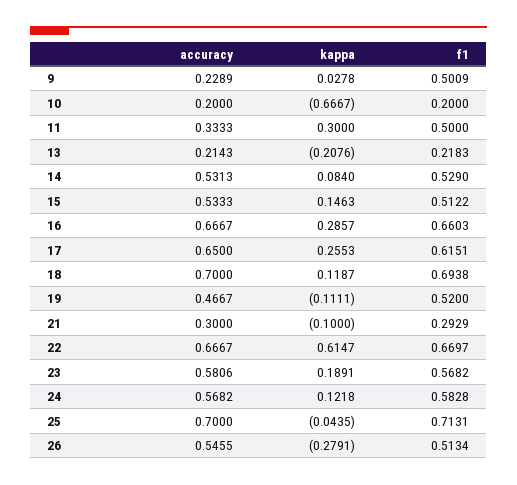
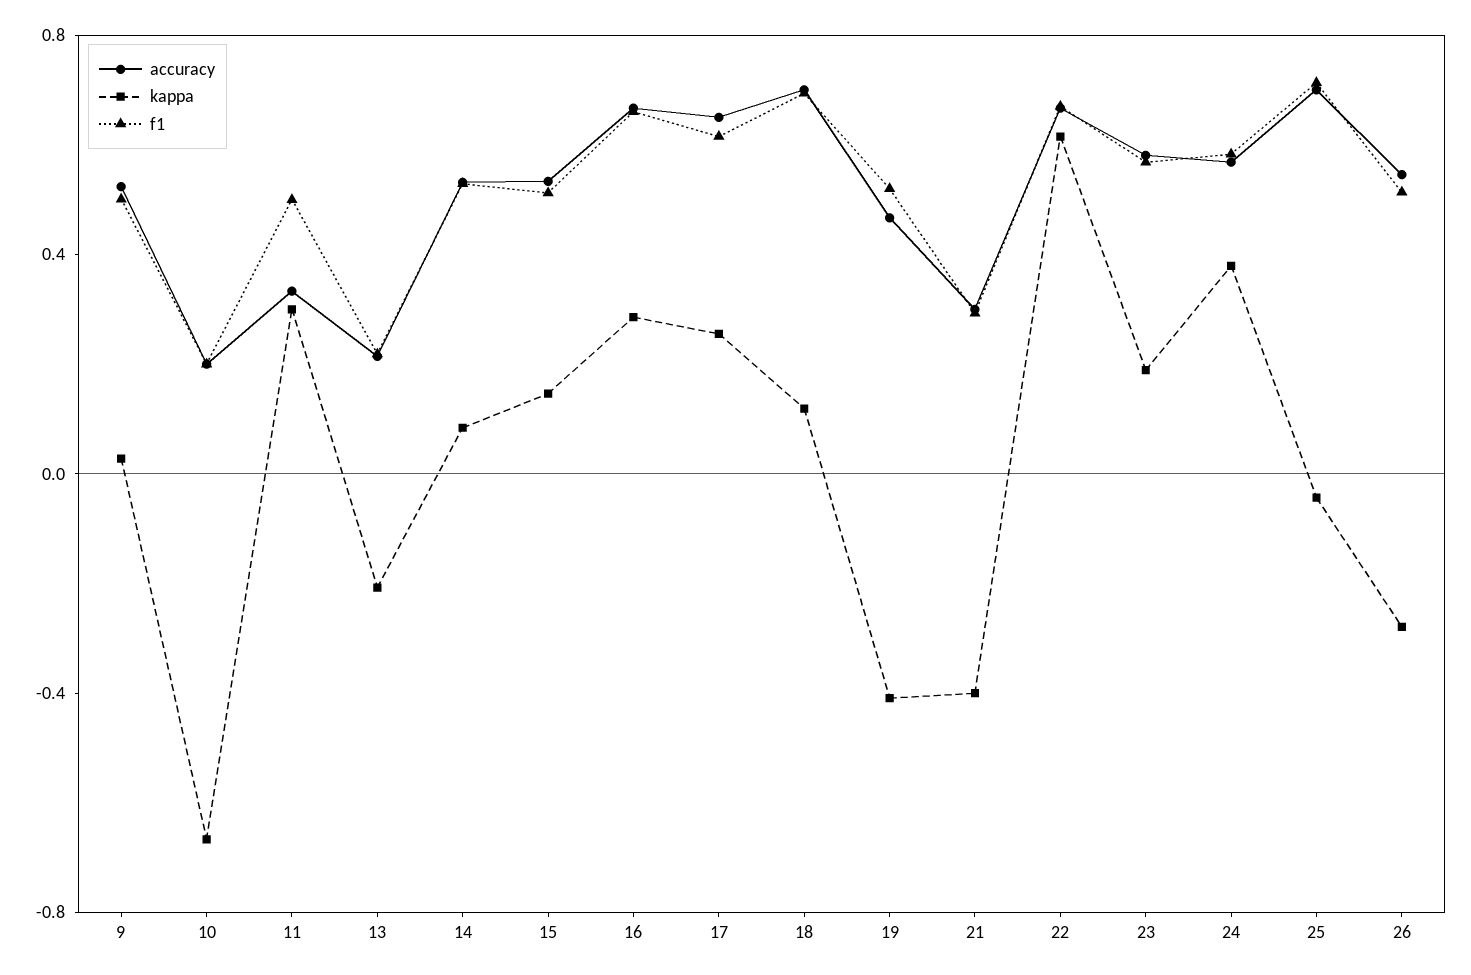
accuracy, 9: 0.2289 -> 0.5
kappa, 19: -0.1111 -> -0.4
kappa, 21: -0.1 -> -0.4
kappa, 24: 0.1218 -> 0.4

